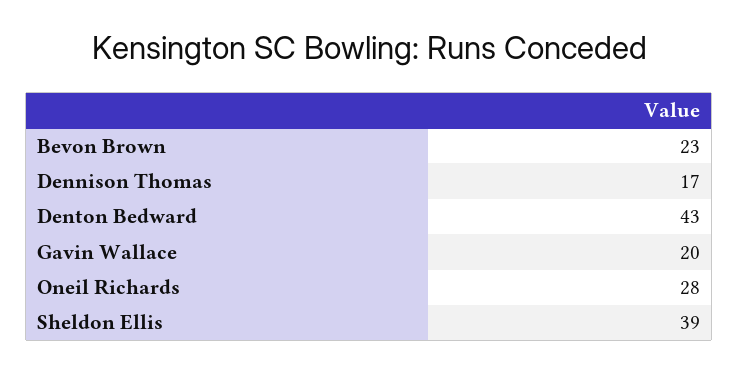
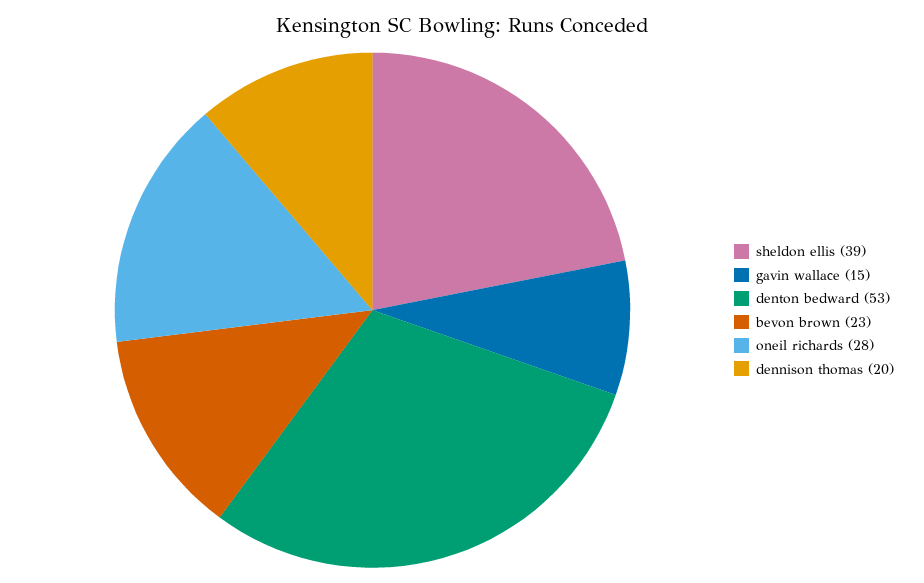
Dennison Thomas: 17 -> 20
Denton Bedward: 43 -> 53
Gavin Wallace: 20 -> 15

